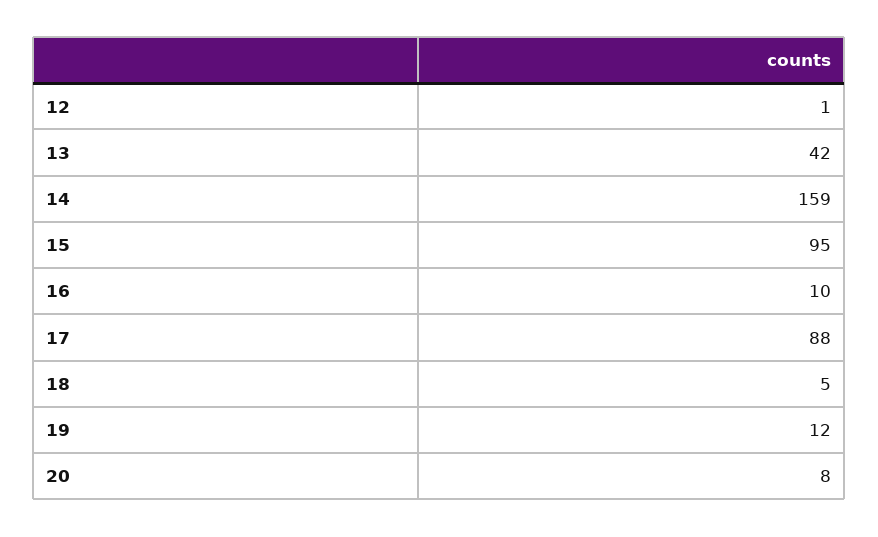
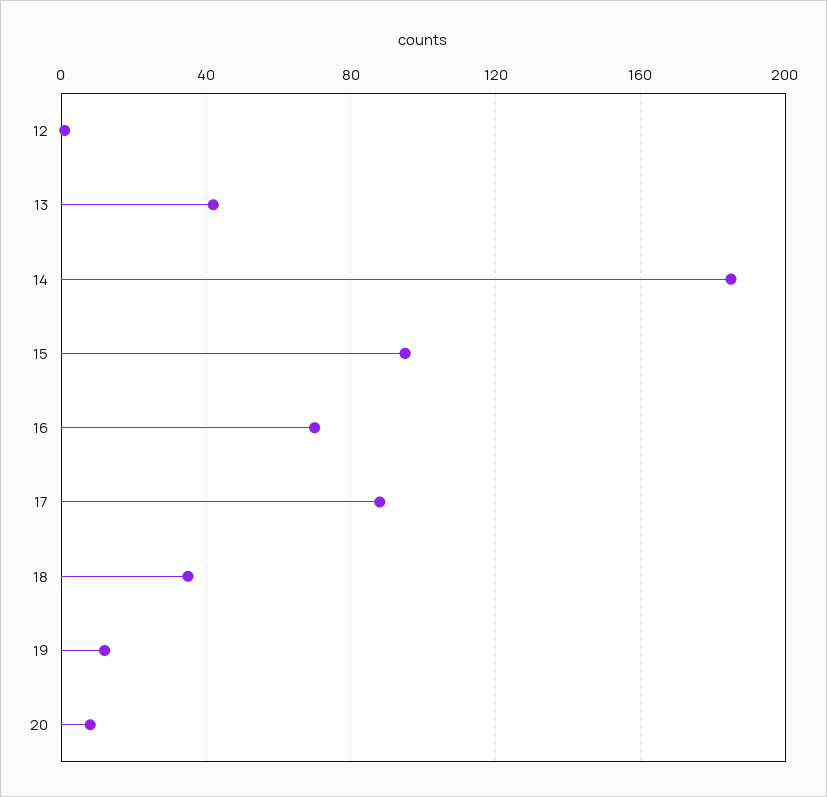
14: 159 -> 185
16: 10 -> 70
18: 5 -> 35

